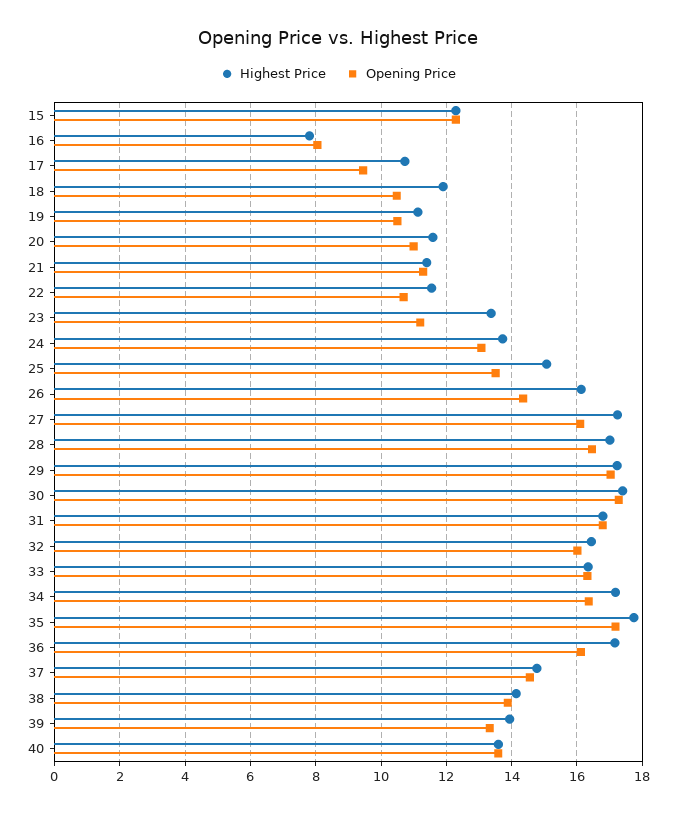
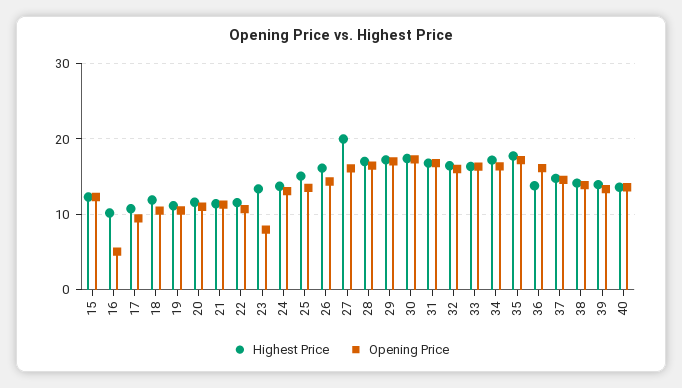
Highest Price, 16: 7.8 -> 10
Opening Price, 16: 8 -> 5
Opening Price, 23: 11.2 -> 8
Highest Price, 27: 17.2 -> 20
Highest Price, 36: 17.2 -> 14

